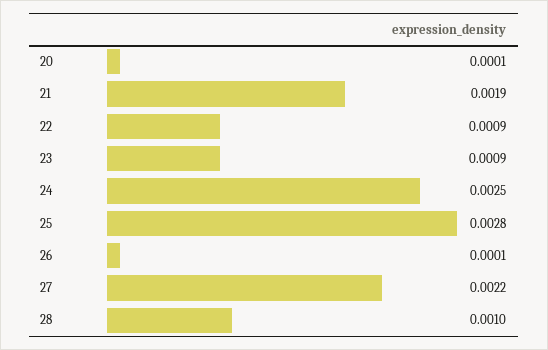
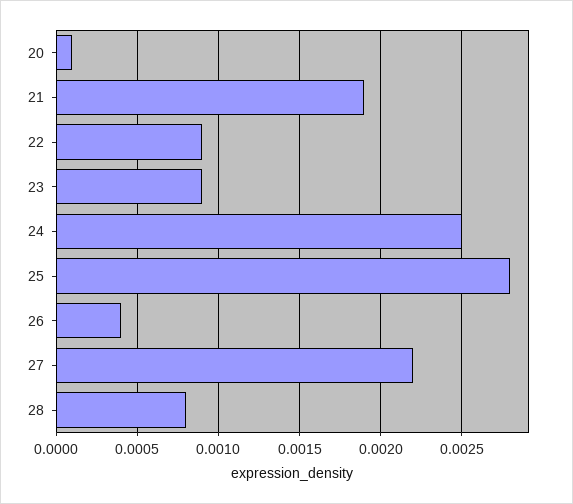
26: 0.0001 -> 0.0004
28: 0.001 -> 0.0008

